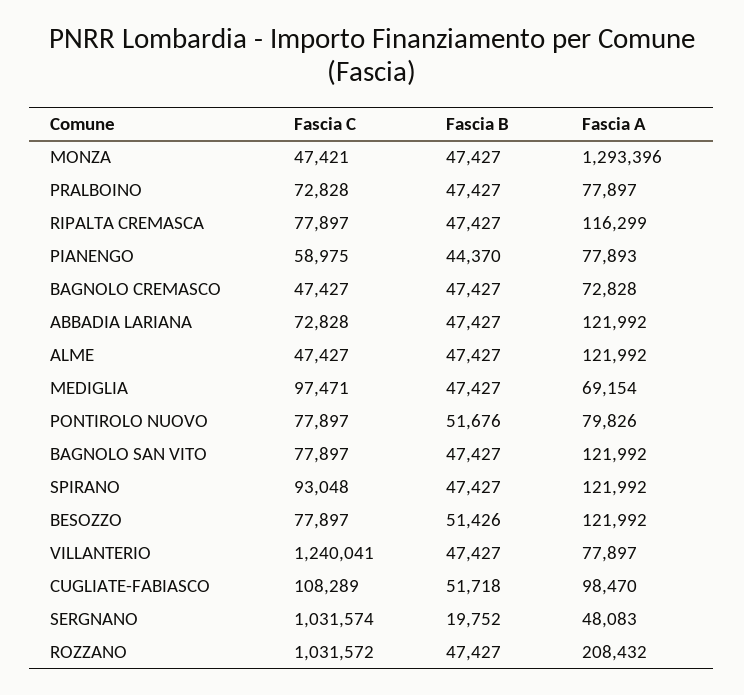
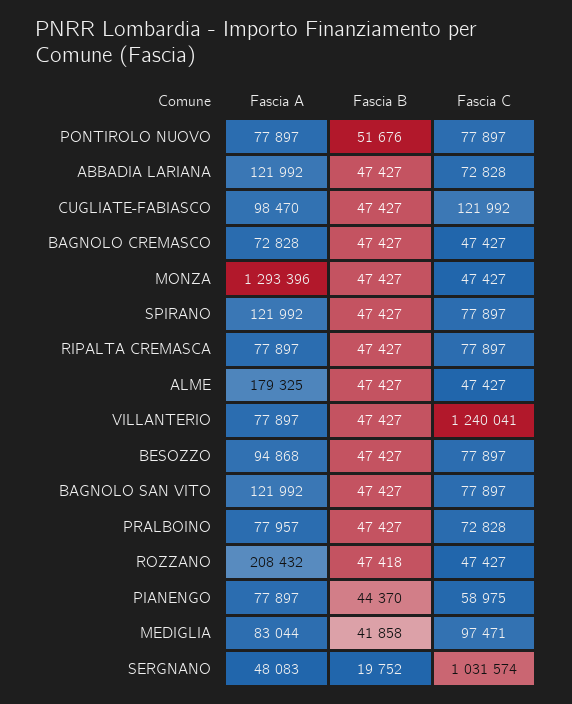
Fascia C, MONZA: 47421 -> 47427
Fascia A, PRALBOINO: 77897 -> 77957
Fascia A, RIPALTA CREMASCA: 116299 -> 77897
Fascia A, PIANENGO: 77893 -> 77897
Fascia A, ALME: 121992 -> 179325
Fascia B, MEDIGLIA: 47427 -> 41858
Fascia A, MEDIGLIA: 69154 -> 83044
Fascia A, PONTIROLO NUOVO: 79826 -> 77897
Fascia C, SPIRANO: 93048 -> 77897
Fascia B, BESOZZO: 51426 -> 47427
Fascia A, BESOZZO: 121992 -> 94868
Fascia C, CUGLIATE-FABIASCO: 108289 -> 121992
Fascia B, CUGLIATE-FABIASCO: 51718 -> 47427
Fascia C, ROZZANO: 1031572 -> 47427
Fascia B, ROZZANO: 47427 -> 47418

